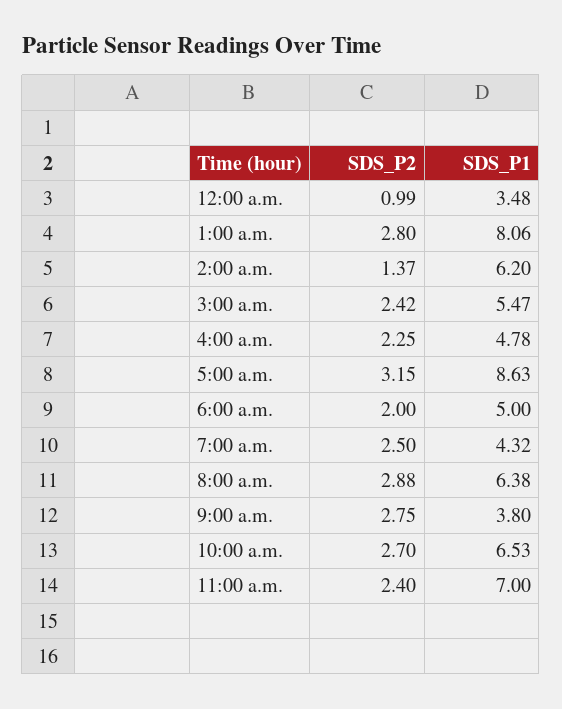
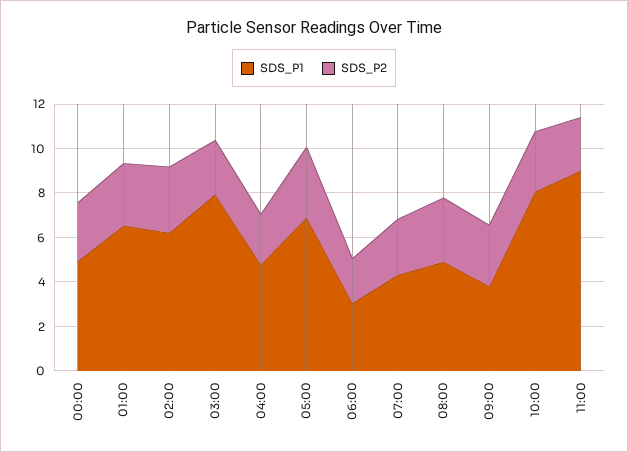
SDS_P2, 12:00 a.m.: 0.99 -> 2.5
SDS_P1, 12:00 a.m.: 3.48 -> 5
SDS_P1, 1:00 a.m.: 8.06 -> 6.5
SDS_P2, 2:00 a.m.: 1.37 -> 3
SDS_P1, 3:00 a.m.: 5.47 -> 8
SDS_P1, 5:00 a.m.: 8.63 -> 7
SDS_P1, 6:00 a.m.: 5 -> 3
SDS_P1, 8:00 a.m.: 6.38 -> 5
SDS_P1, 10:00 a.m.: 6.53 -> 8
SDS_P1, 11:00 a.m.: 7 -> 9

